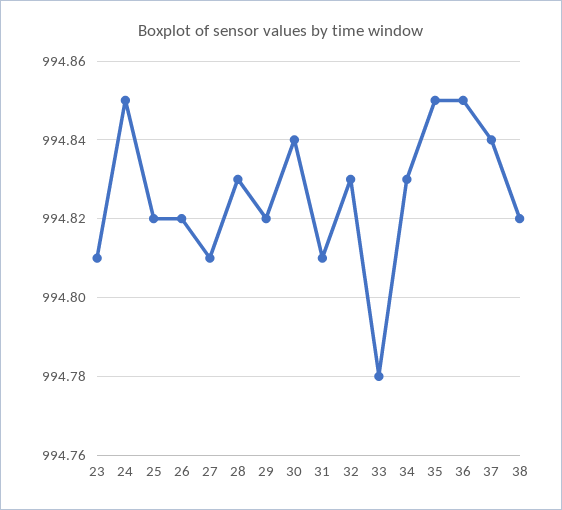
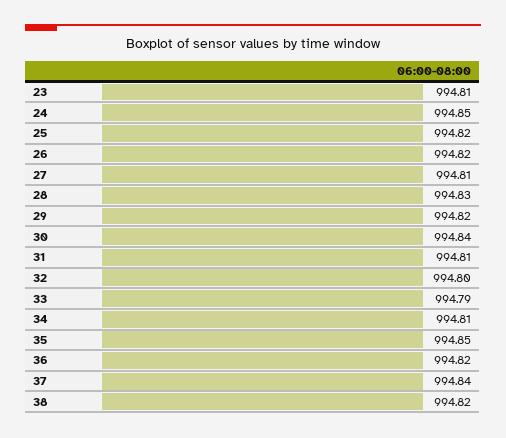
32: 994.83 -> 994.8
33: 994.78 -> 994.79
34: 994.83 -> 994.81
36: 994.85 -> 994.82

